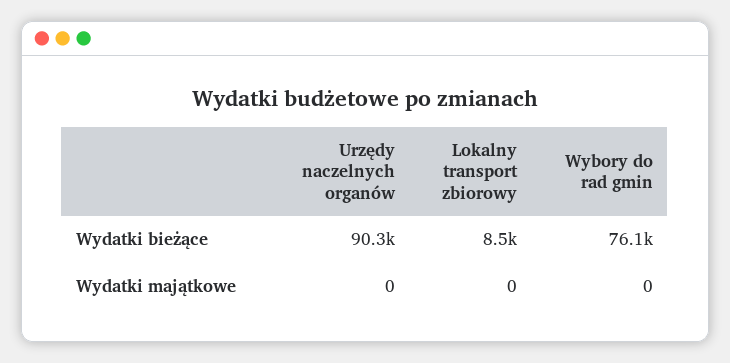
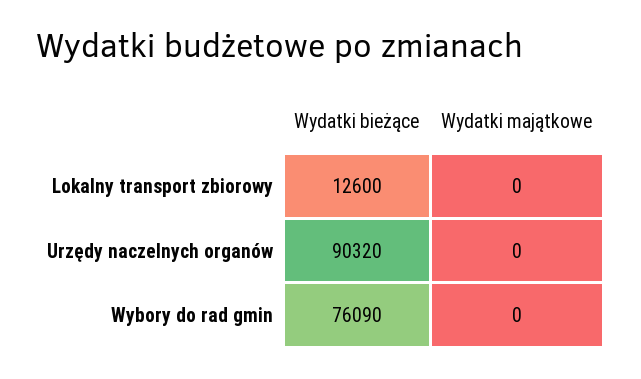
Lokalny transport zbiorowy, Wydatki bieżące: 8500 -> 12600

